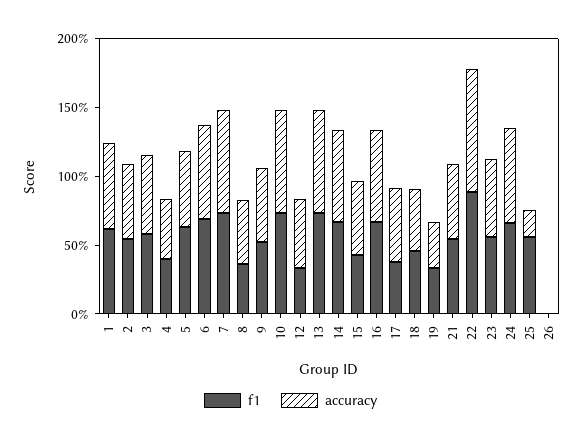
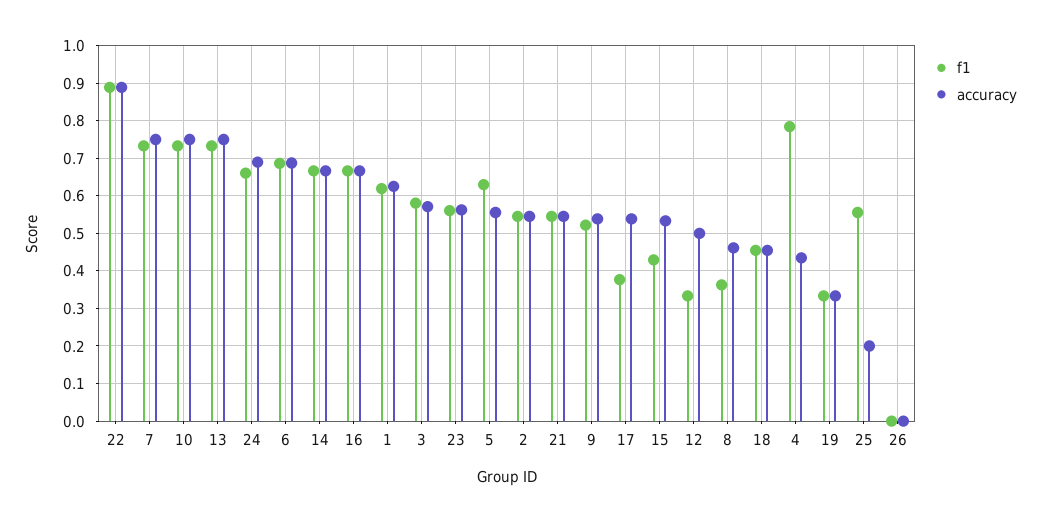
f1, 4: 0.4 -> 0.78

